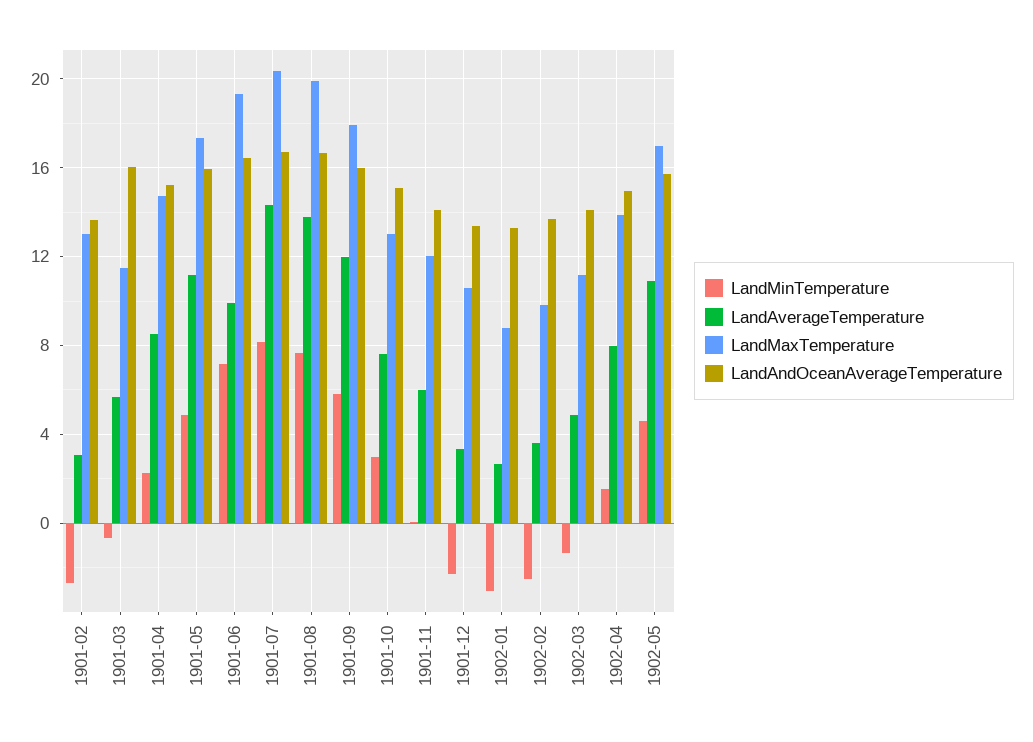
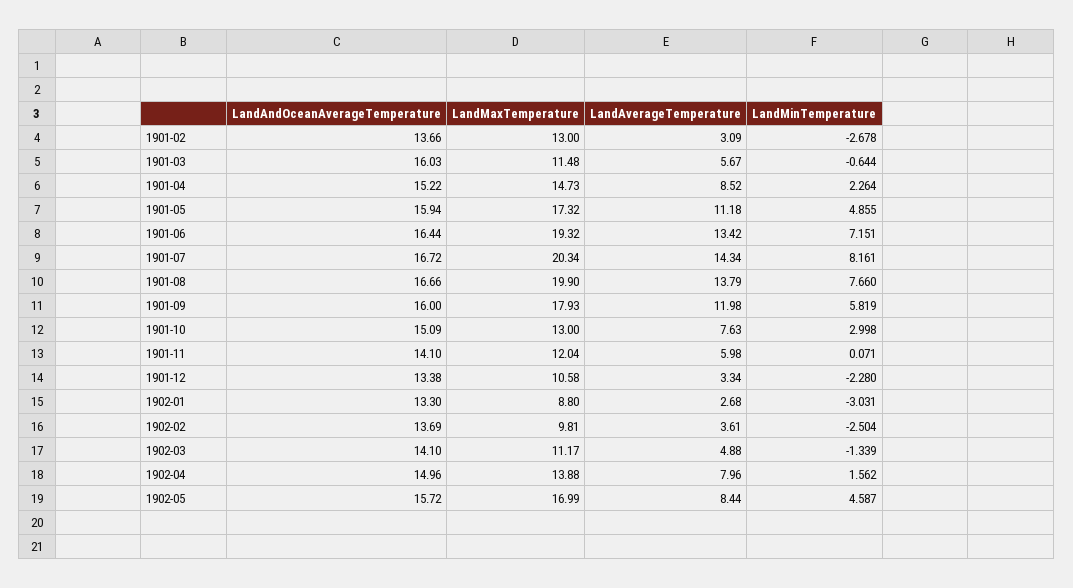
LandAverageTemperature, 1901-06: 10 -> 13.42
LandAverageTemperature, 1902-05: 11 -> 8.44

